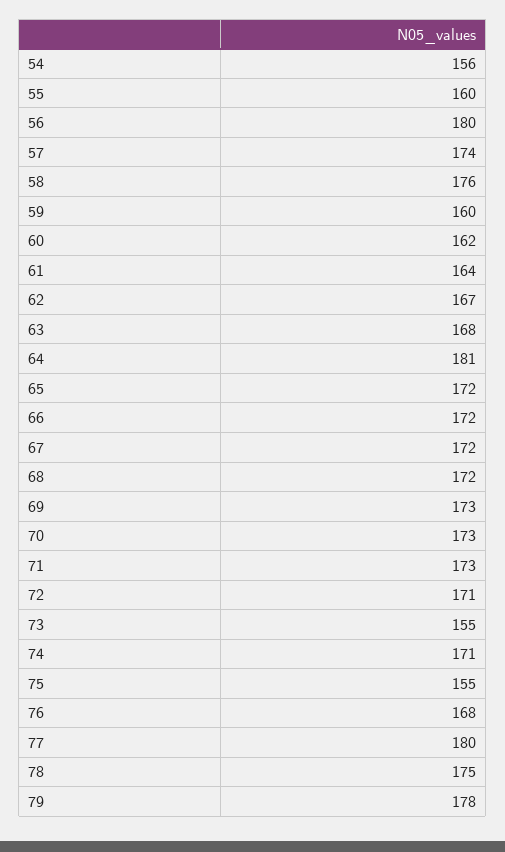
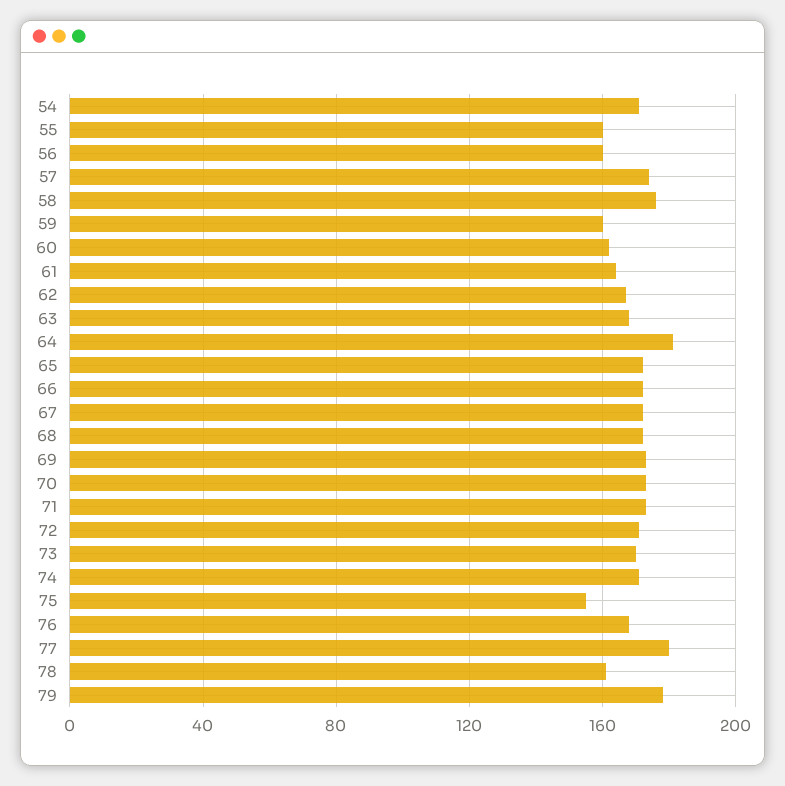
54: 156 -> 170
56: 180 -> 160
73: 155 -> 170
78: 175 -> 160

